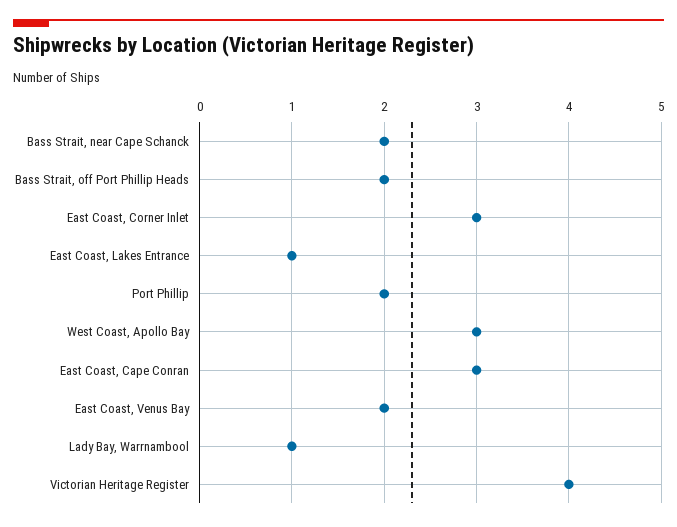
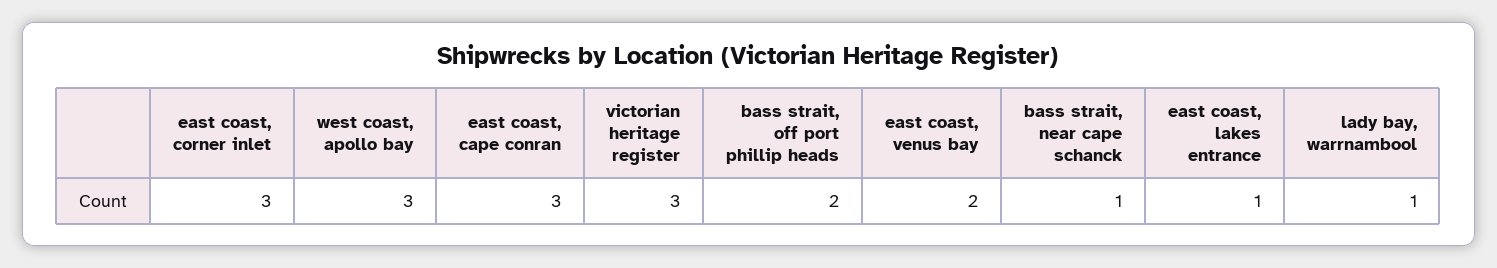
Bass Strait, near Cape Schanck: 2 -> 1
Port Phillip: 2 -> none
Victorian Heritage Register: 4 -> 3

